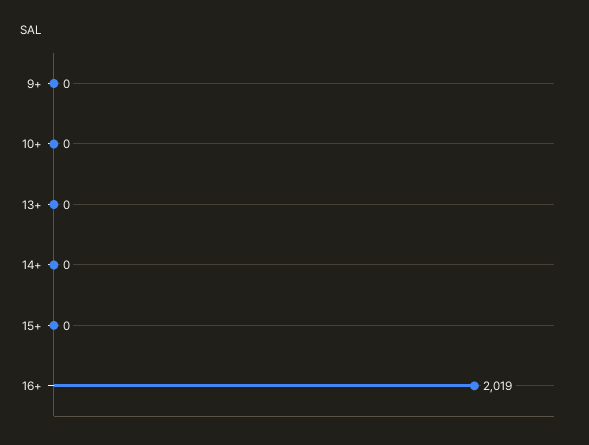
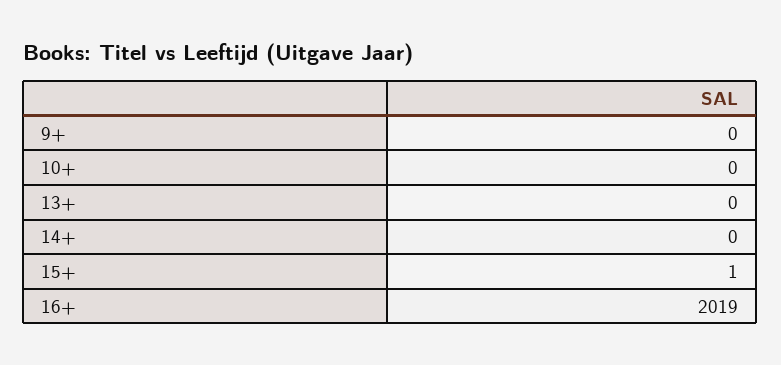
15+: 0 -> 1

